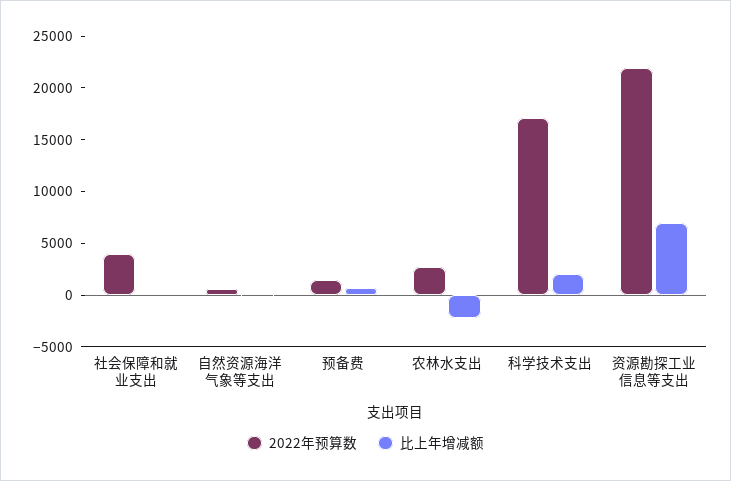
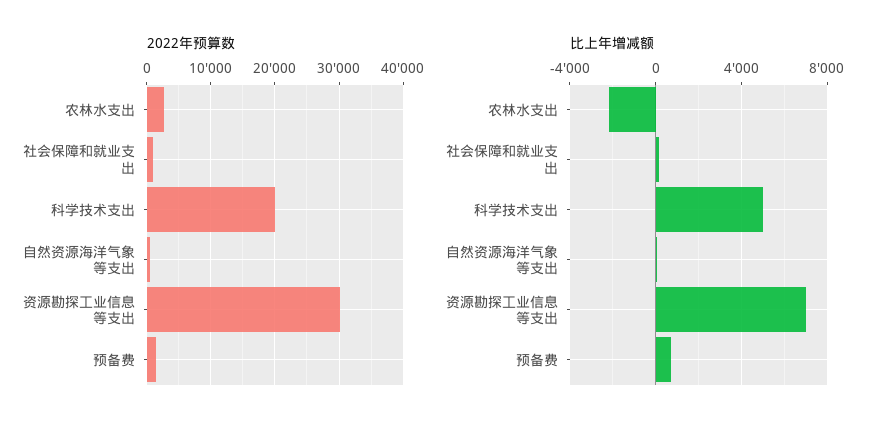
2022年预算数, 社会保障和就业支出: 4000 -> 1000
2022年预算数, 科学技术支出: 17000 -> 20000
比上年增减额, 科学技术支出: 2000 -> 5000
2022年预算数, 资源勘探工业信息等支出: 22000 -> 30000

